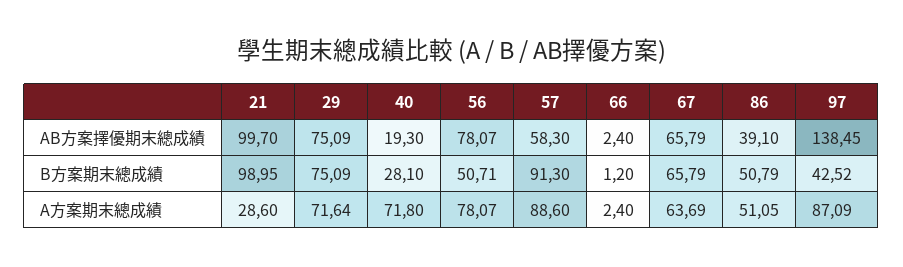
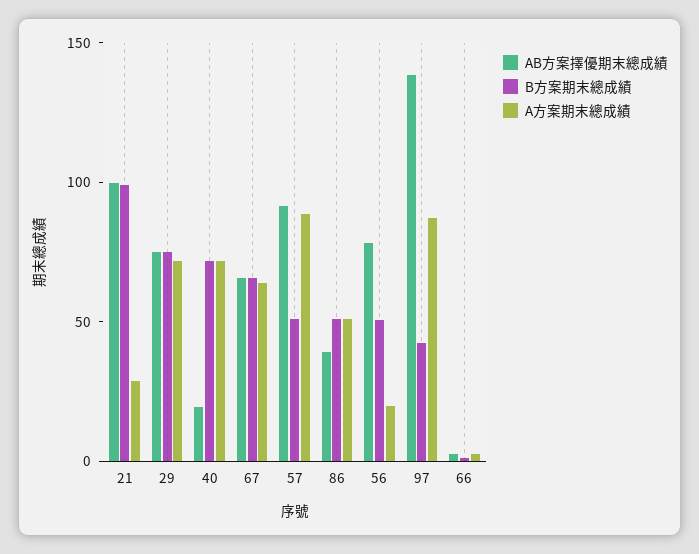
AB方案擇優期末總成績, 57: 58.3 -> 90
B方案期末總成績, 40: 28.1 -> 70
B方案期末總成績, 57: 91.3 -> 50
A方案期末總成績, 56: 78.07 -> 20

